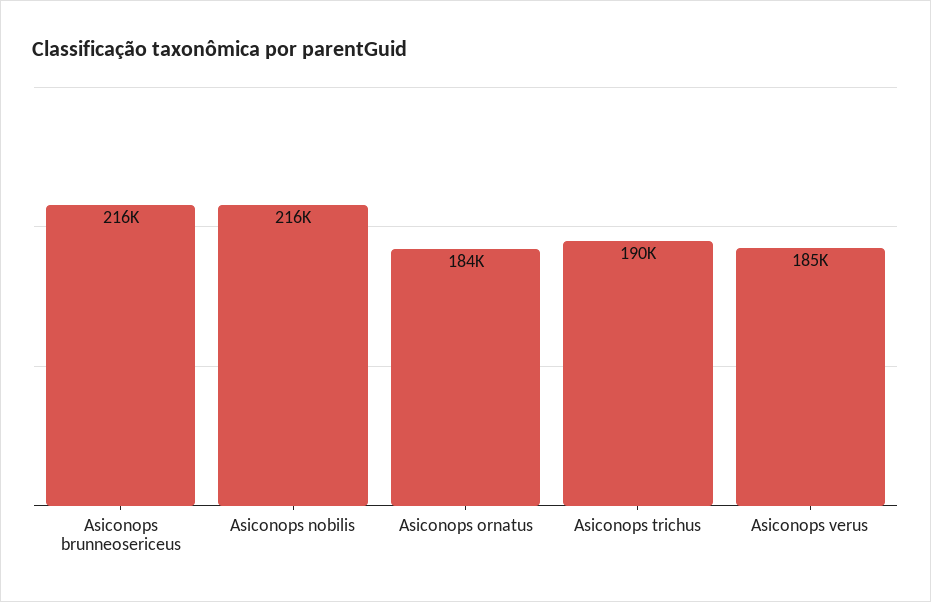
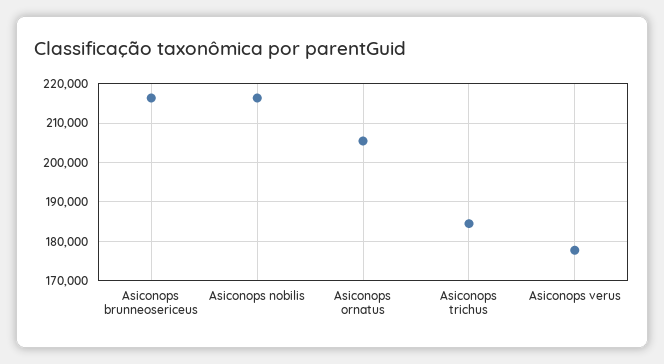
Asiconops ornatus: 184000 -> 206000
Asiconops trichus: 190000 -> 184000
Asiconops verus: 185000 -> 178000

